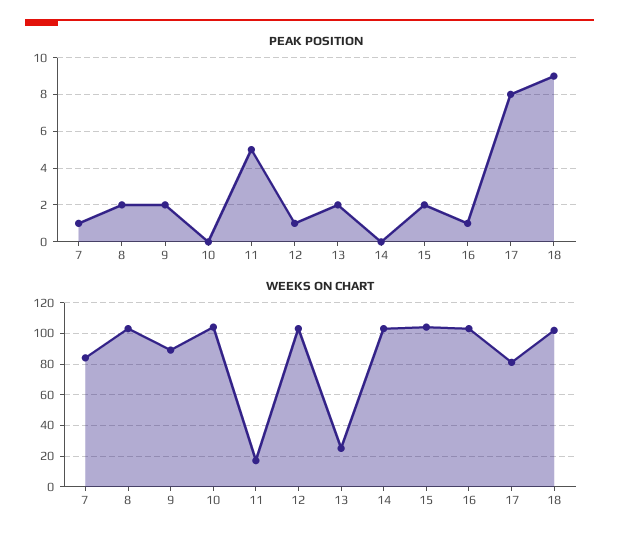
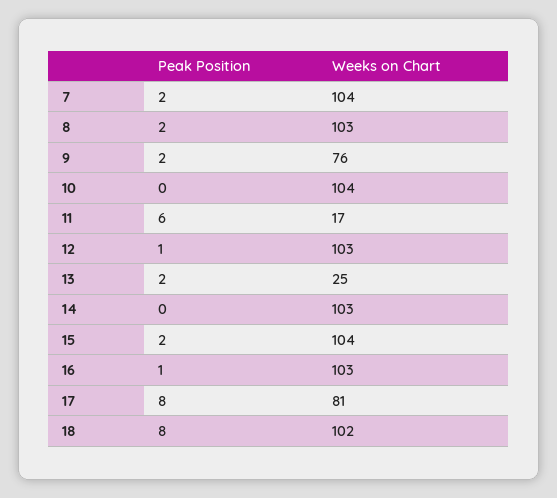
PEAK POSITION, 7: 1 -> 2
PEAK POSITION, 11: 5 -> 6
PEAK POSITION, 18: 9 -> 8
WEEKS ON CHART, 7: 85 -> 104
WEEKS ON CHART, 9: 90 -> 76

